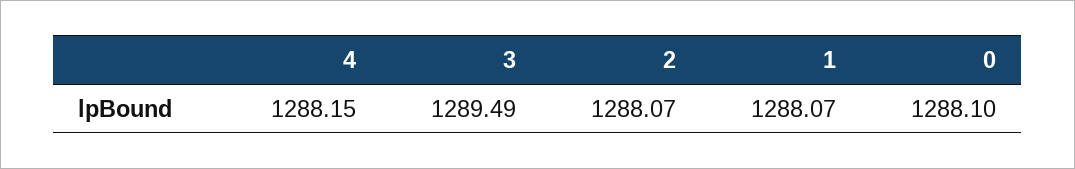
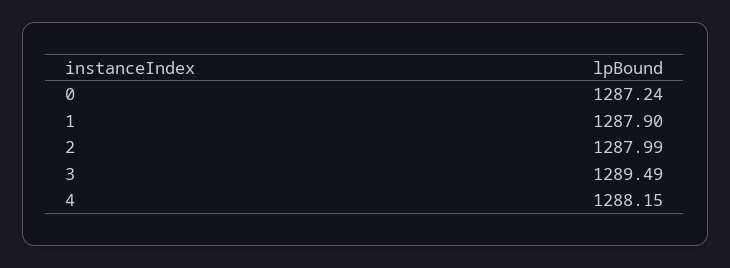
2: 1288.07 -> 1287.99
1: 1288.07 -> 1287.9
0: 1288.1 -> 1287.24

